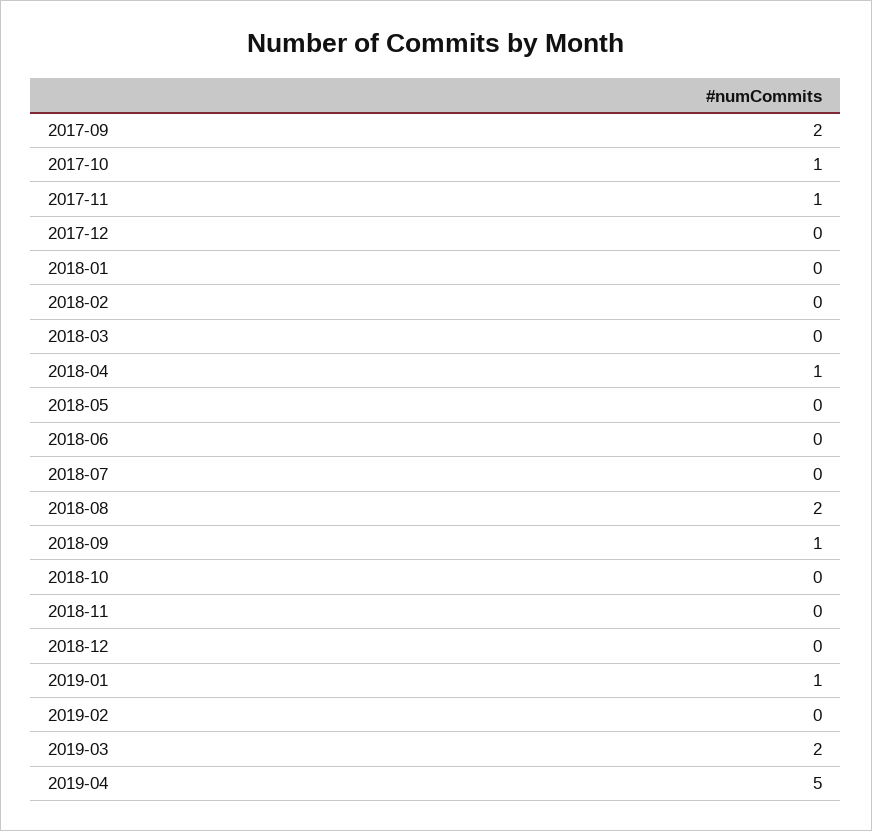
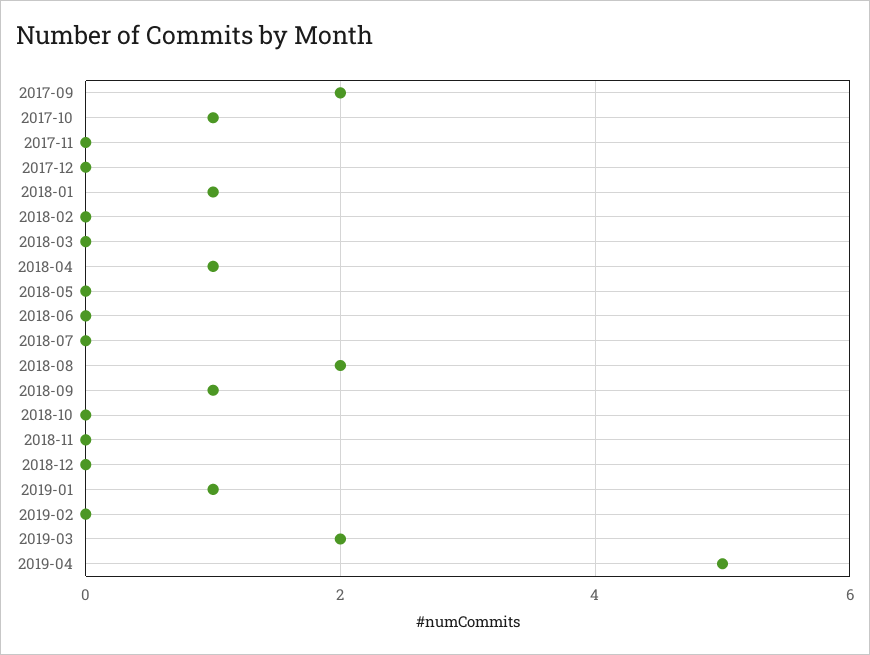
2017-11: 1 -> 0
2018-01: 0 -> 1

